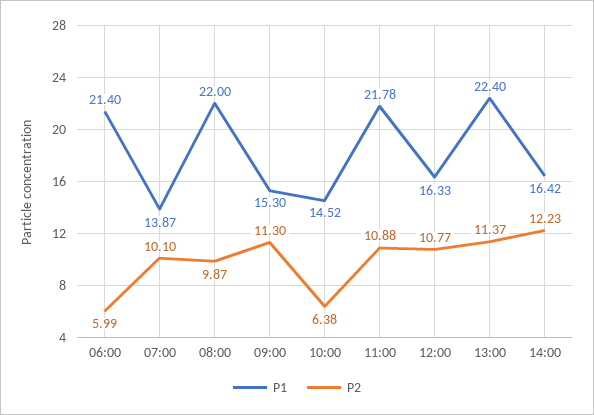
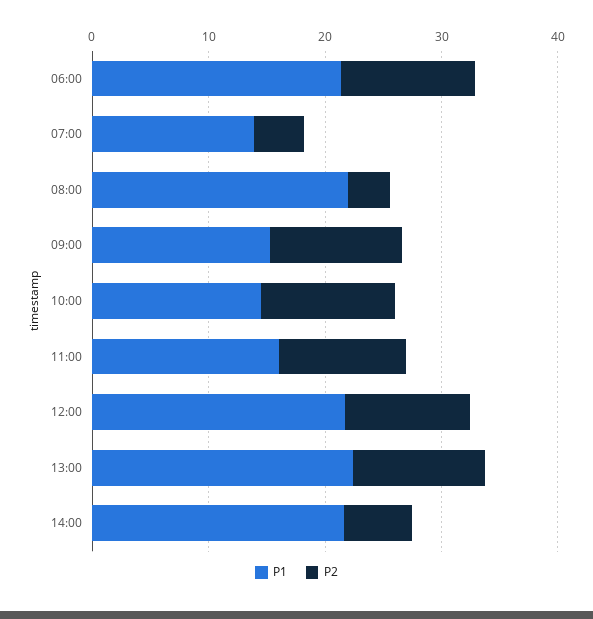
P2, 06:00: 5.99 -> 12
P2, 07:00: 10.1 -> 4
P2, 08:00: 9.87 -> 4
P2, 10:00: 6.38 -> 12
P1, 11:00: 21.78 -> 16
P1, 12:00: 16.33 -> 22
P1, 14:00: 16.42 -> 22
P2, 14:00: 12.23 -> 6

